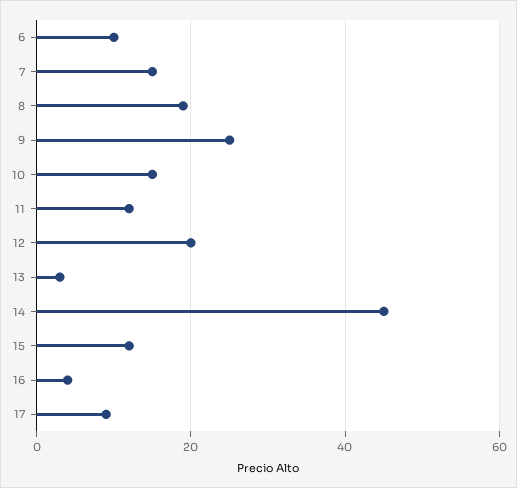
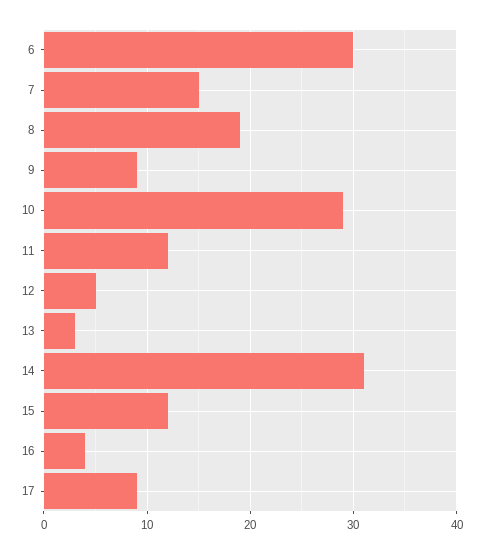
6: 10 -> 30
9: 25 -> 9
10: 15 -> 29
12: 20 -> 5
14: 45 -> 31

